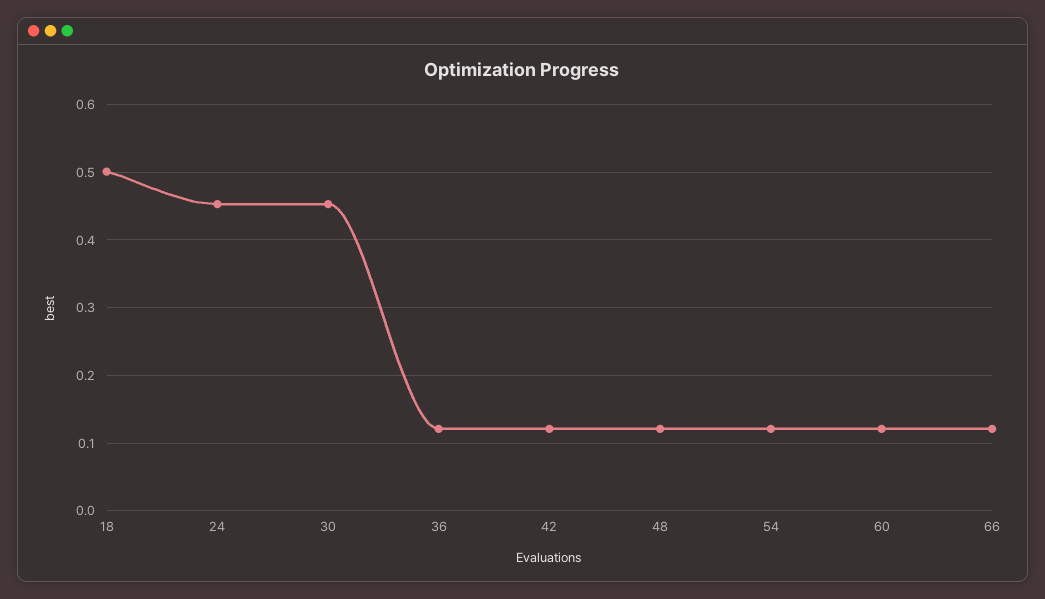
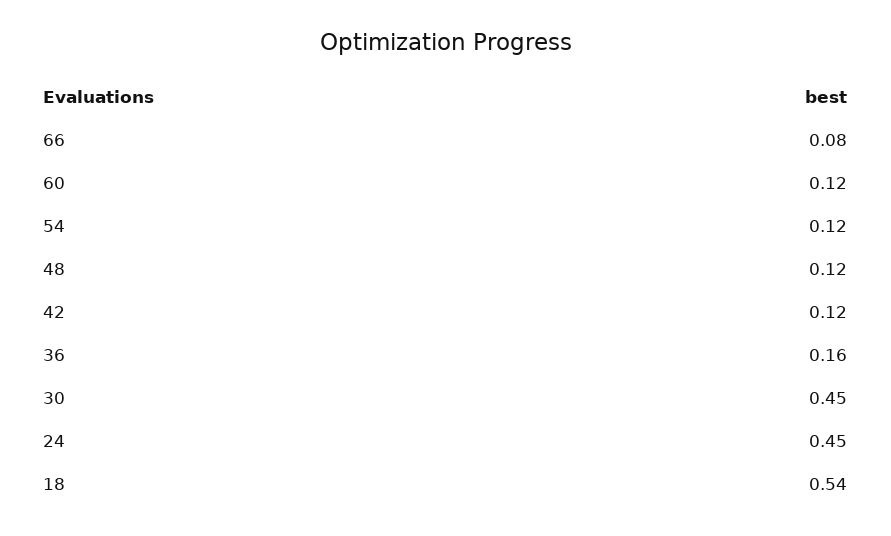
18: 0.5 -> 0.54
36: 0.12 -> 0.16
66: 0.12 -> 0.08

